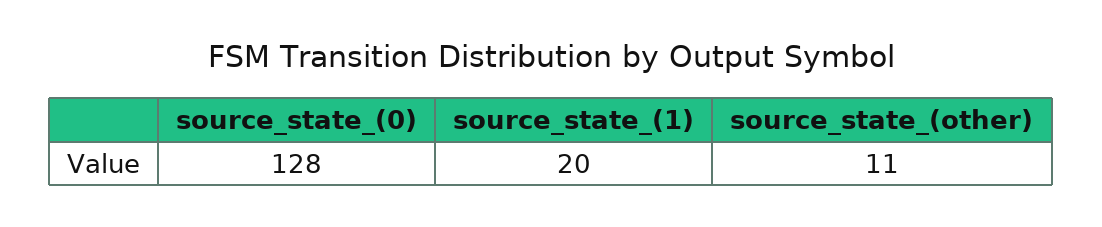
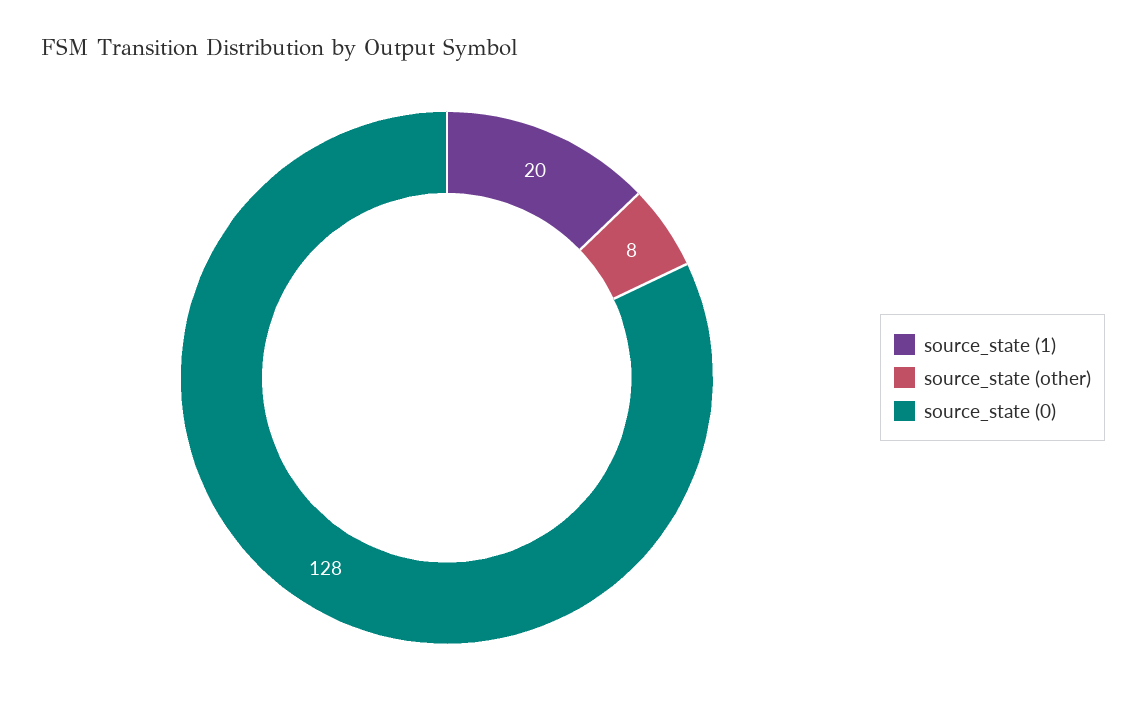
source_state_(other): 11 -> 8

